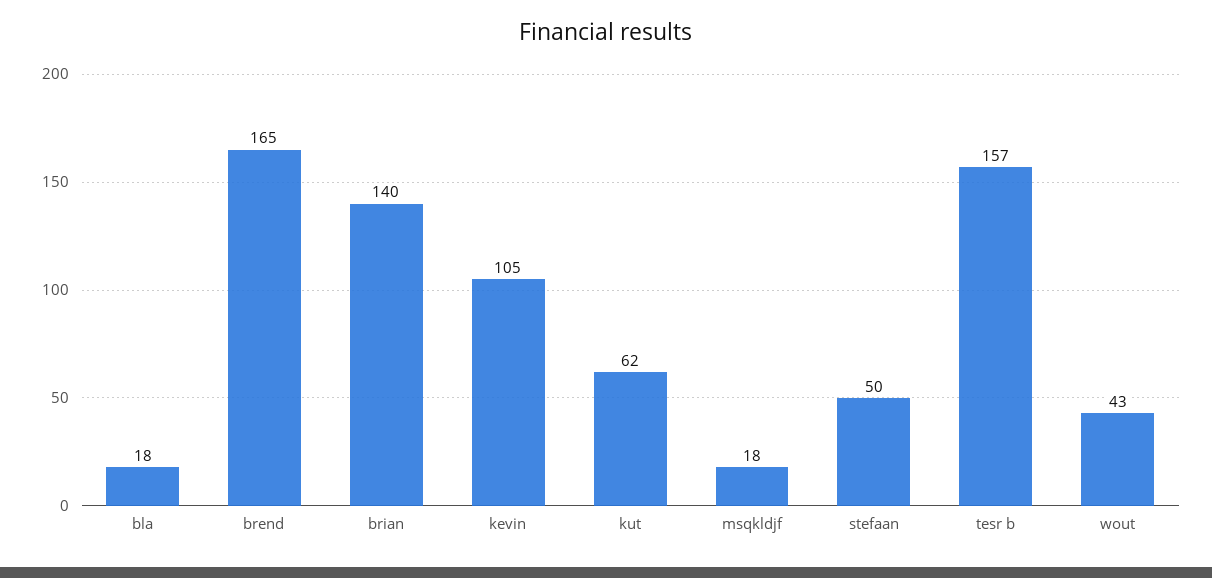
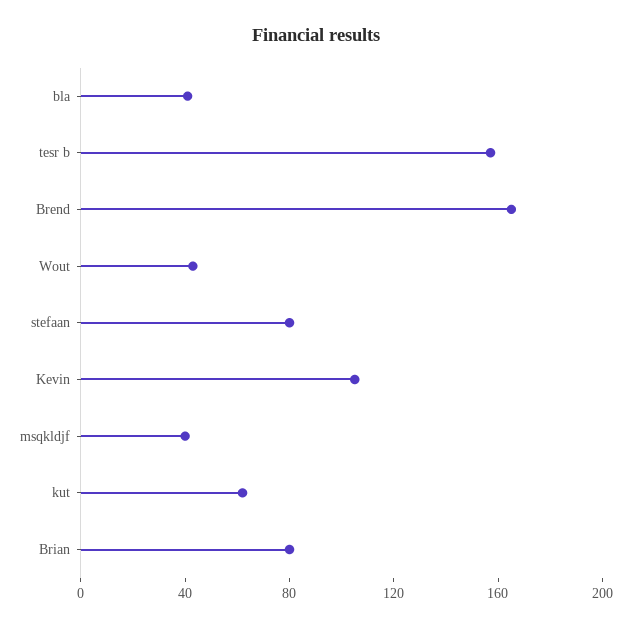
bla: 18 -> 40
brian: 140 -> 80
msqkldjf: 18 -> 40
stefaan: 50 -> 80

